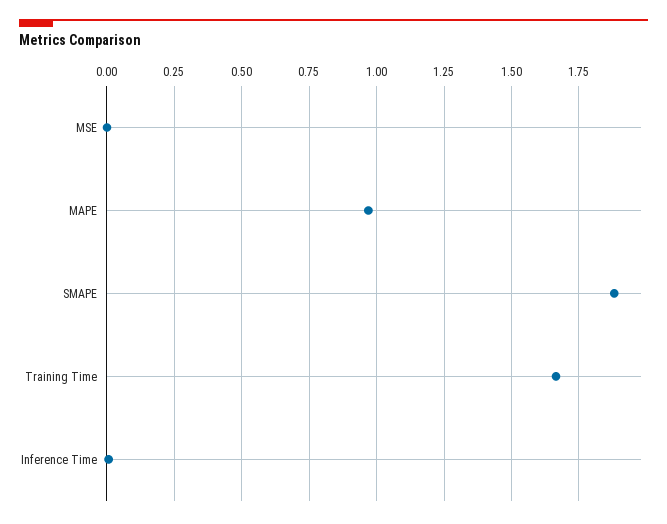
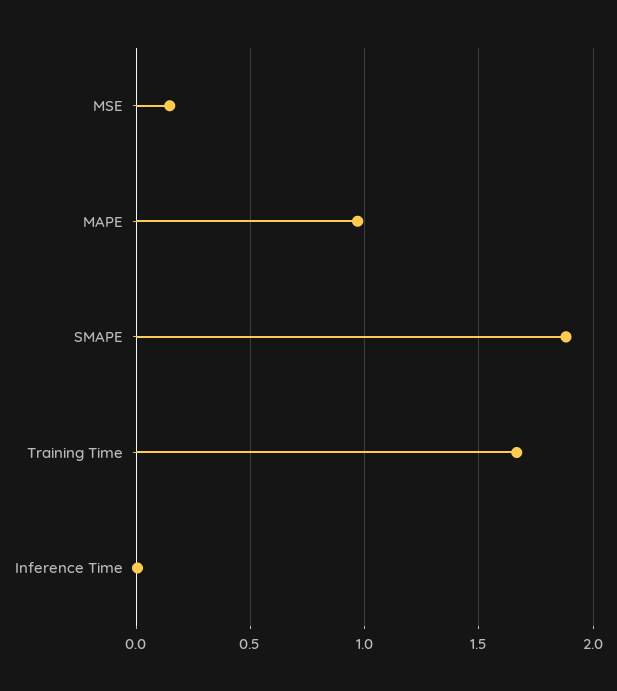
MSE: 0 -> 0.15

